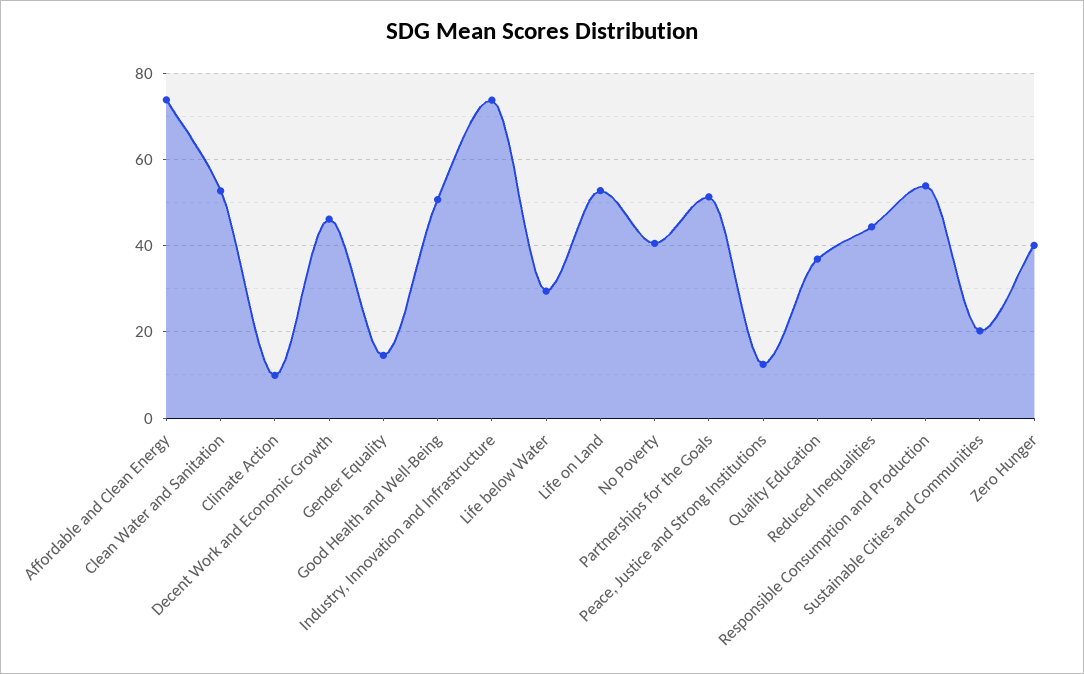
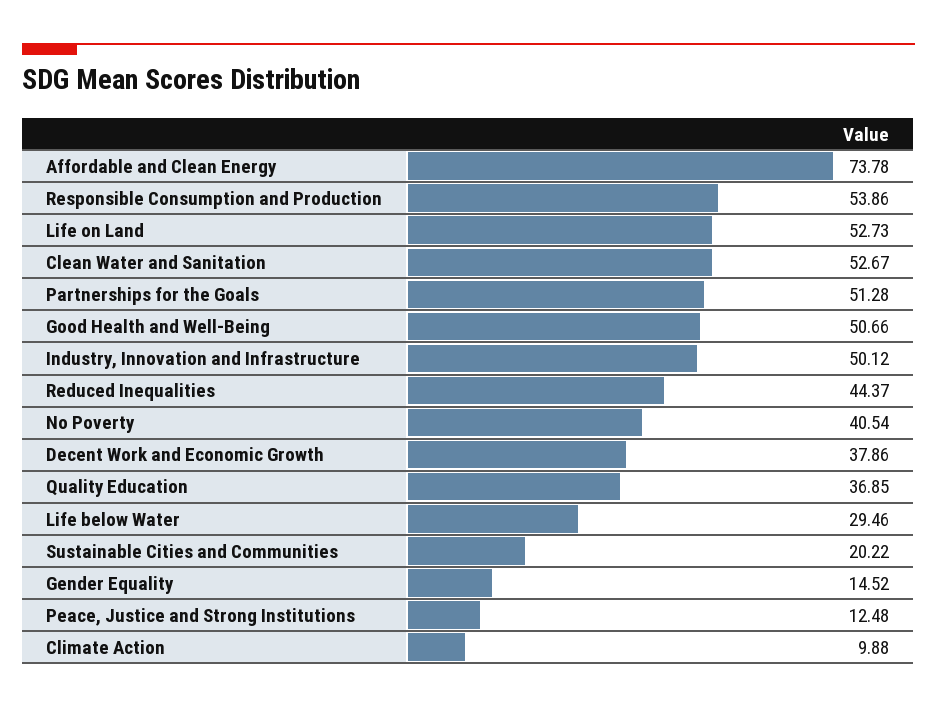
Decent Work and Economic Growth: 46 -> 37.86
Industry, Innovation and Infrastructure: 74 -> 50.12
Zero Hunger: 40 -> none

